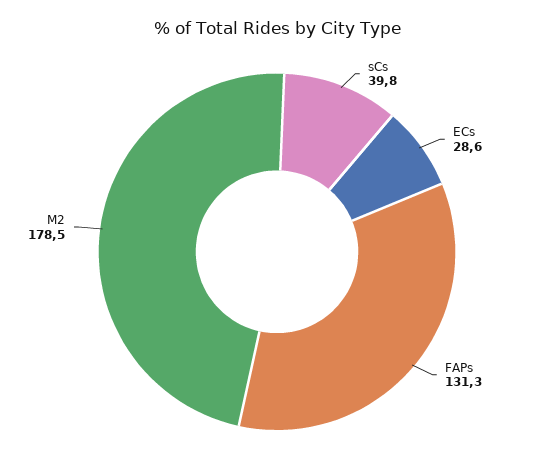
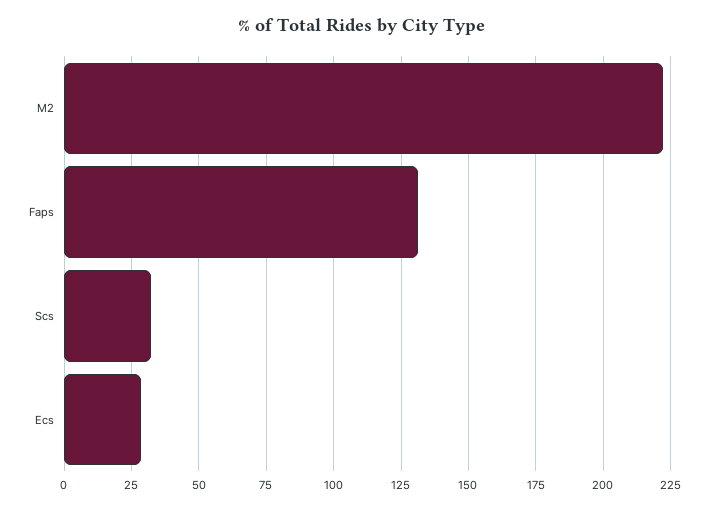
sCs: 39.8 -> 32.5
M2: 178.5 -> 222.5

